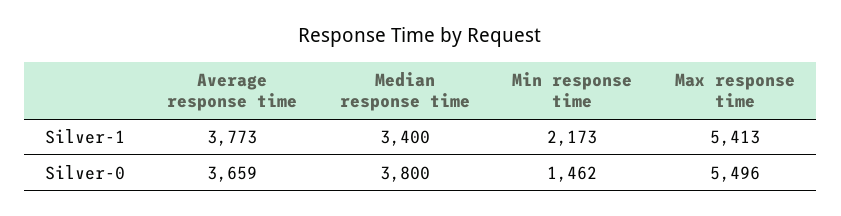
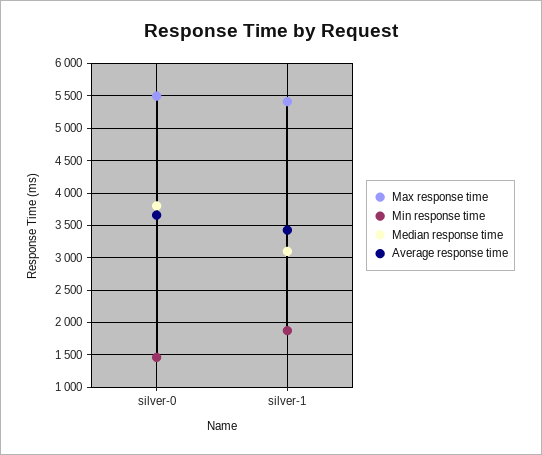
Average response time, Silver-1: 3773 -> 3400
Median response time, Silver-1: 3400 -> 3100
Min response time, Silver-1: 2173 -> 1900

